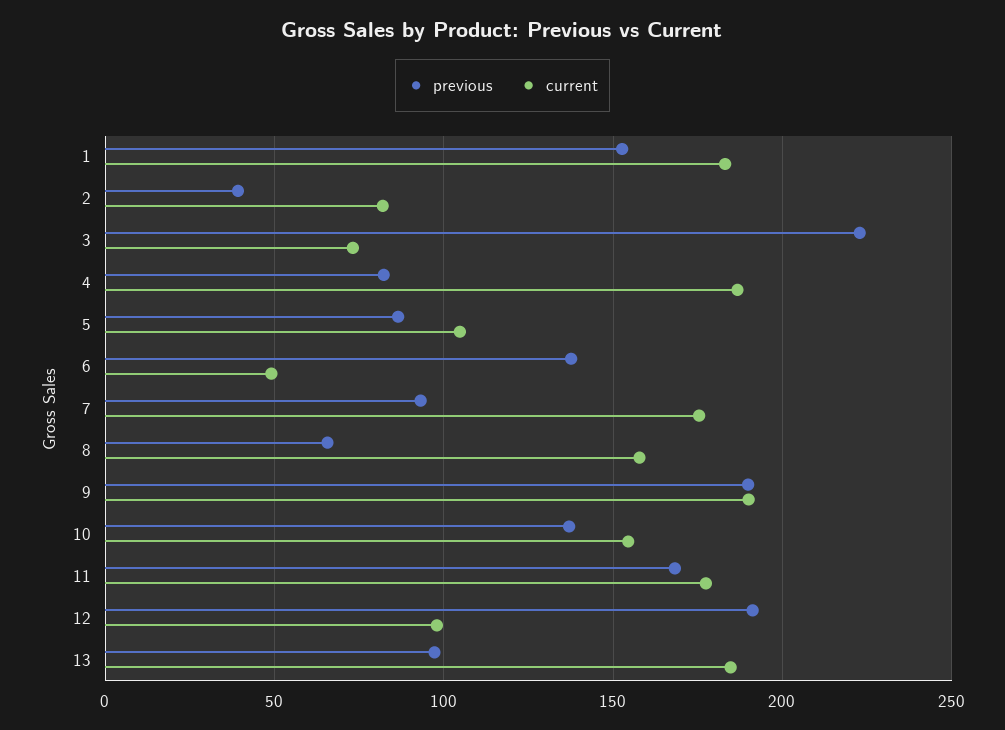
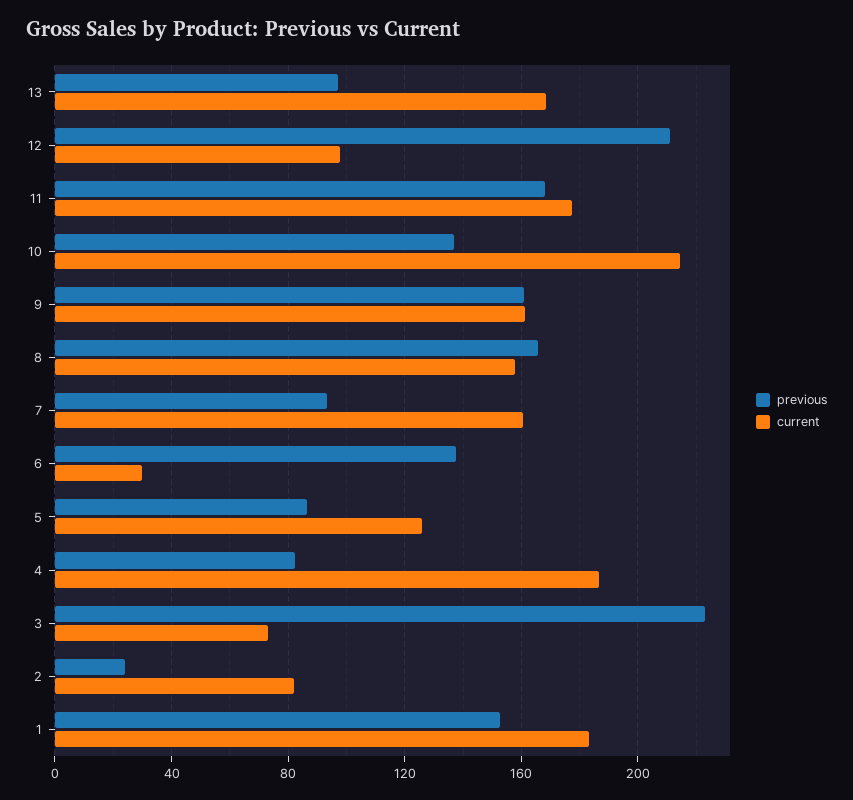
previous, 2: 40 -> 25
current, 5: 105 -> 125
current, 6: 50 -> 30
current, 7: 175 -> 160
previous, 8: 65 -> 165
previous, 9: 190 -> 160
current, 9: 190 -> 160
current, 10: 155 -> 215
previous, 12: 190 -> 210
current, 13: 185 -> 170

